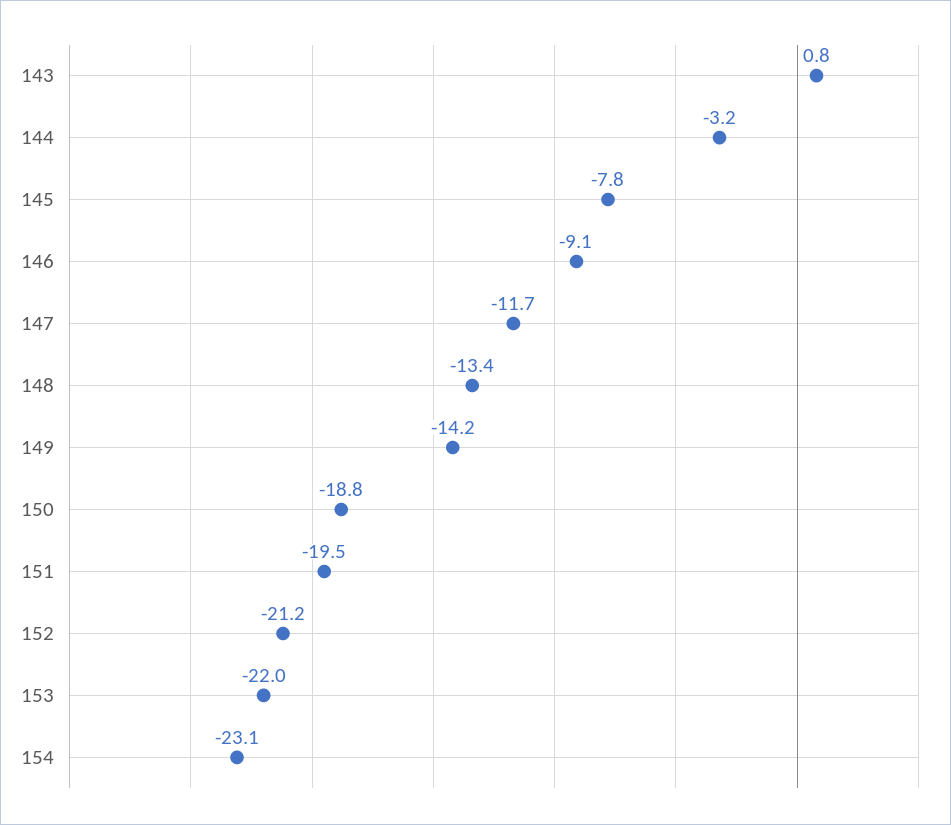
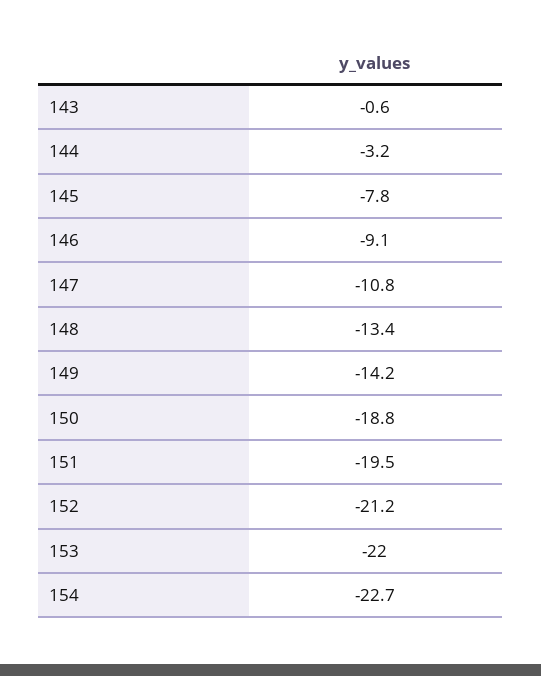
143: 0.8 -> -0.6
147: -11.7 -> -10.8
154: -23.1 -> -22.7

